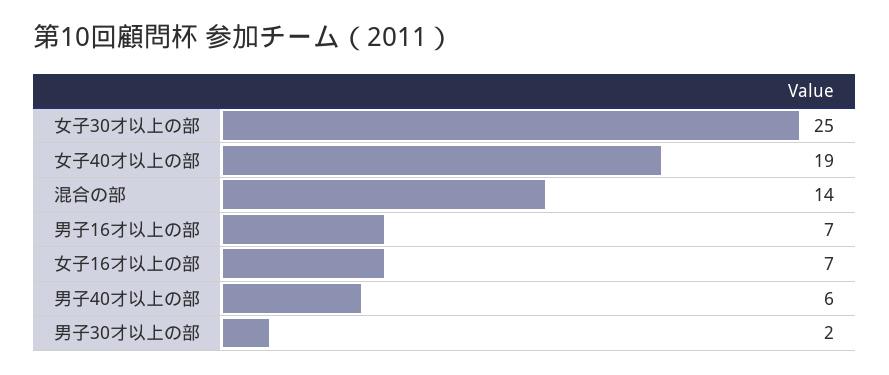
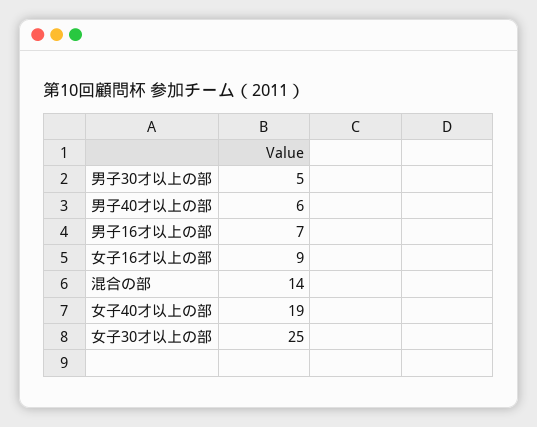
女子16才以上の部: 7 -> 9
男子30才以上の部: 2 -> 5

